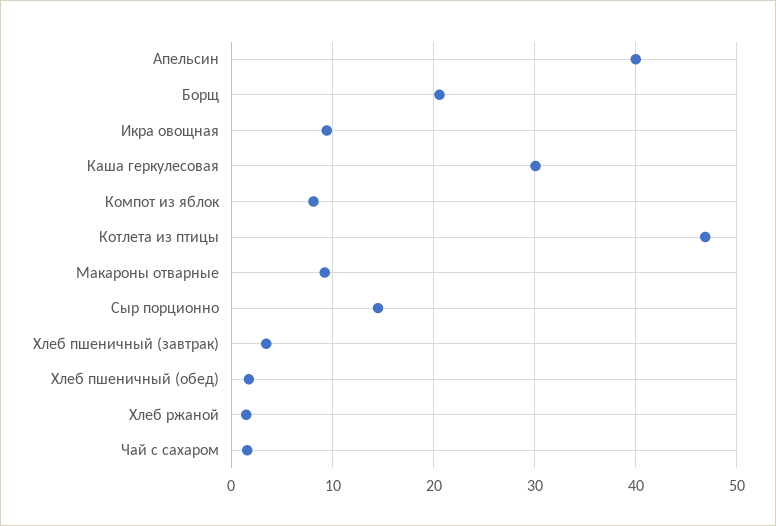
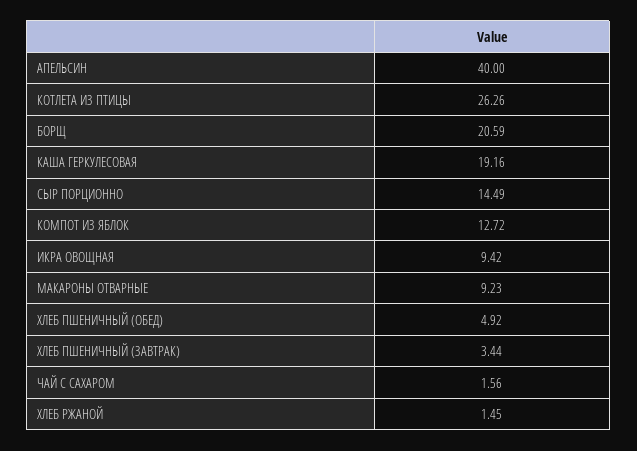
Каша геркулесовая: 30 -> 19.16
Компот из яблок: 8 -> 12.72
Котлета из птицы: 47 -> 26.26
Хлеб пшеничный (обед): 2 -> 4.92

